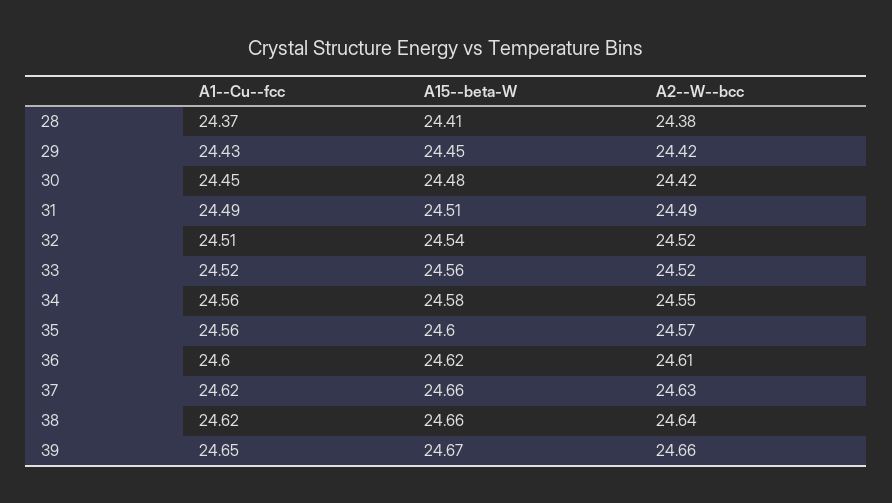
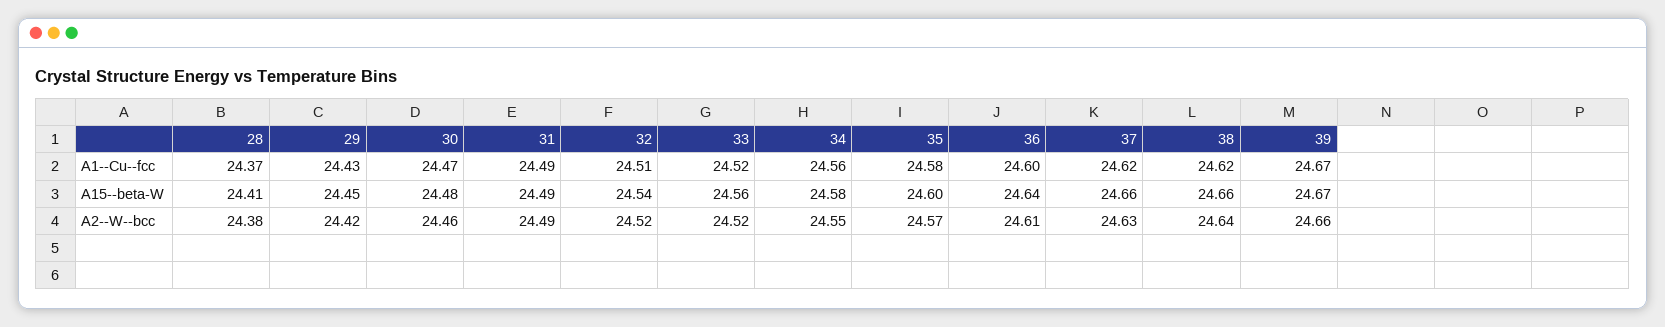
A1--Cu--fcc, 30: 24.45 -> 24.47
A2--W--bcc, 30: 24.42 -> 24.46
A15--beta-W, 31: 24.51 -> 24.49
A1--Cu--fcc, 35: 24.56 -> 24.58
A15--beta-W, 36: 24.62 -> 24.64
A1--Cu--fcc, 39: 24.65 -> 24.67

